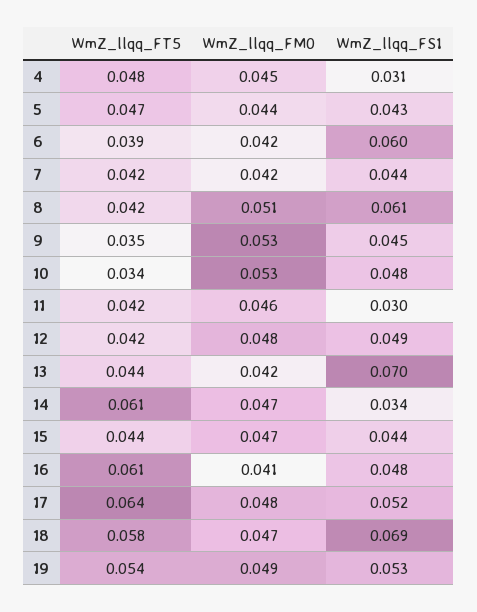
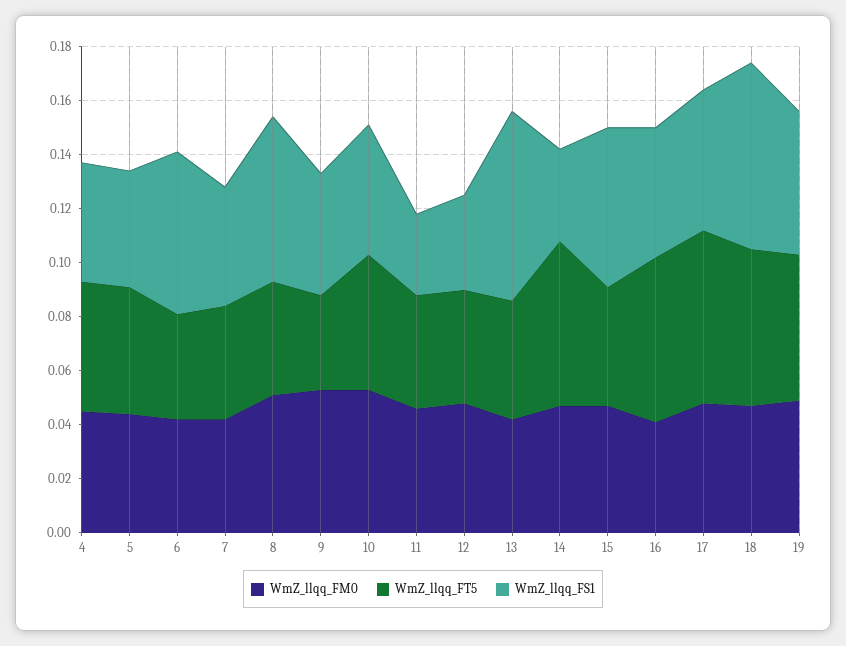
WmZ_llqq_FS1, 4: 0.031 -> 0.045
WmZ_llqq_FT5, 10: 0.034 -> 0.05
WmZ_llqq_FS1, 12: 0.049 -> 0.035
WmZ_llqq_FS1, 15: 0.044 -> 0.06

